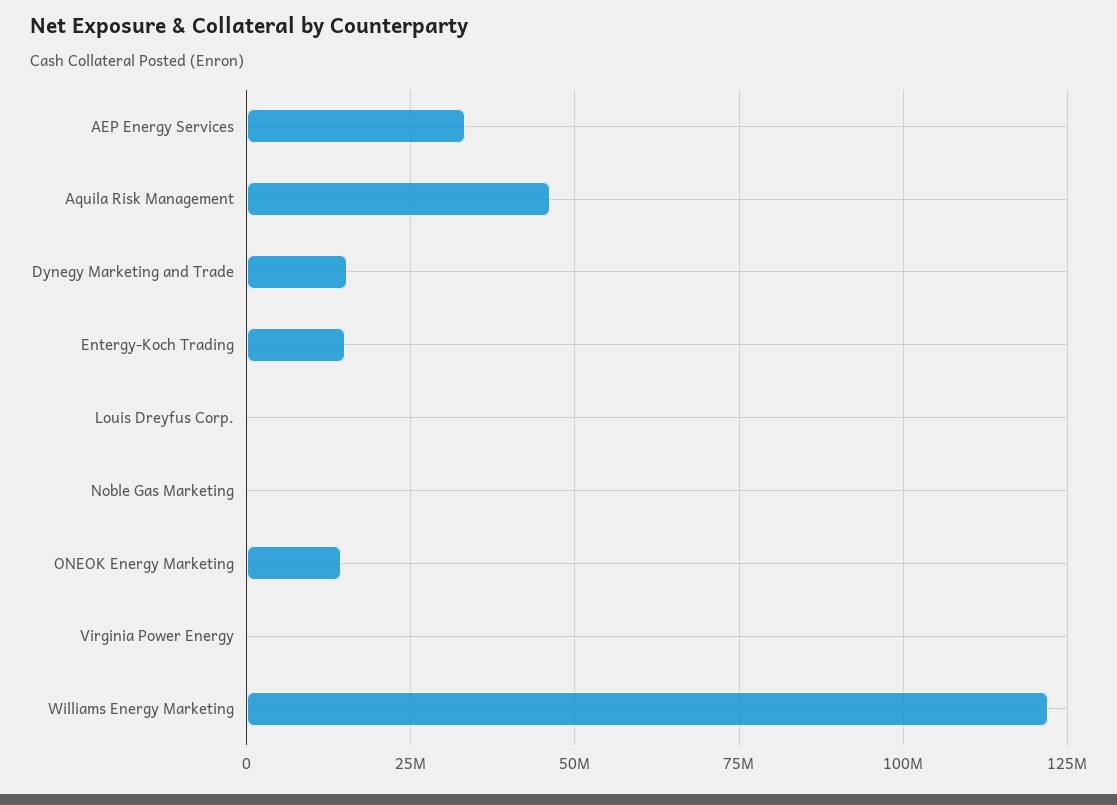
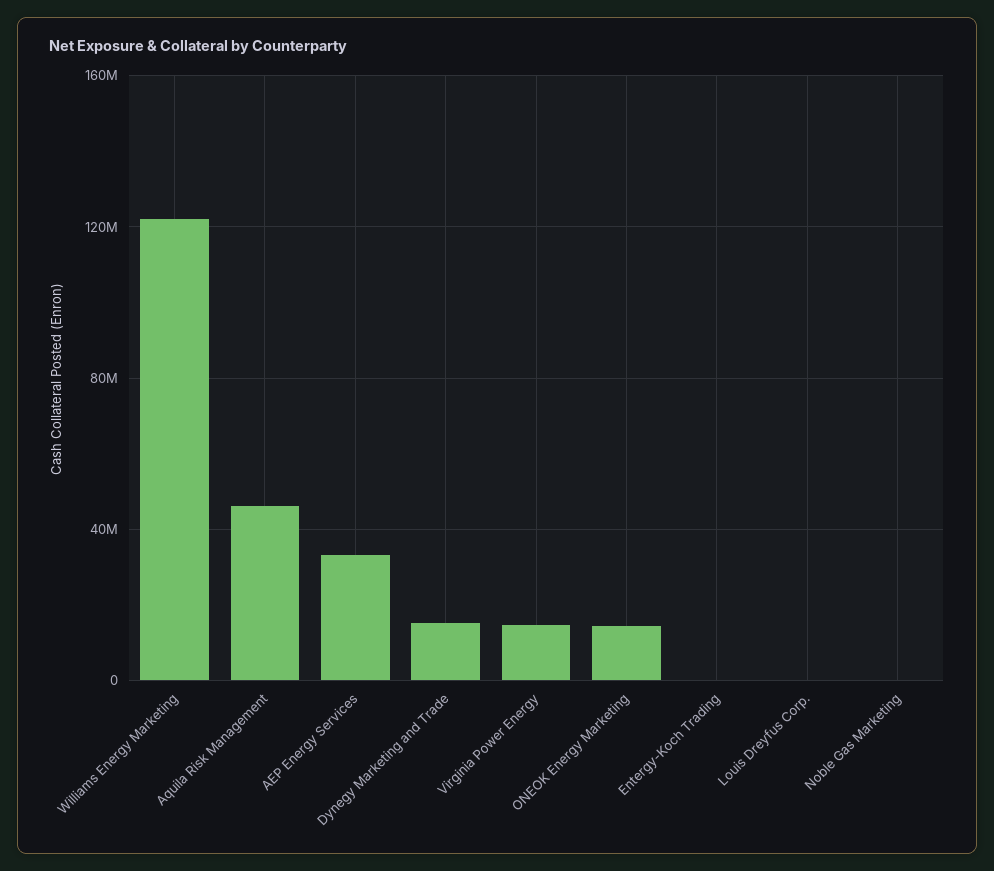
Entergy-Koch Trading: 15000000 -> 0
Virginia Power Energy: 0 -> 15000000

